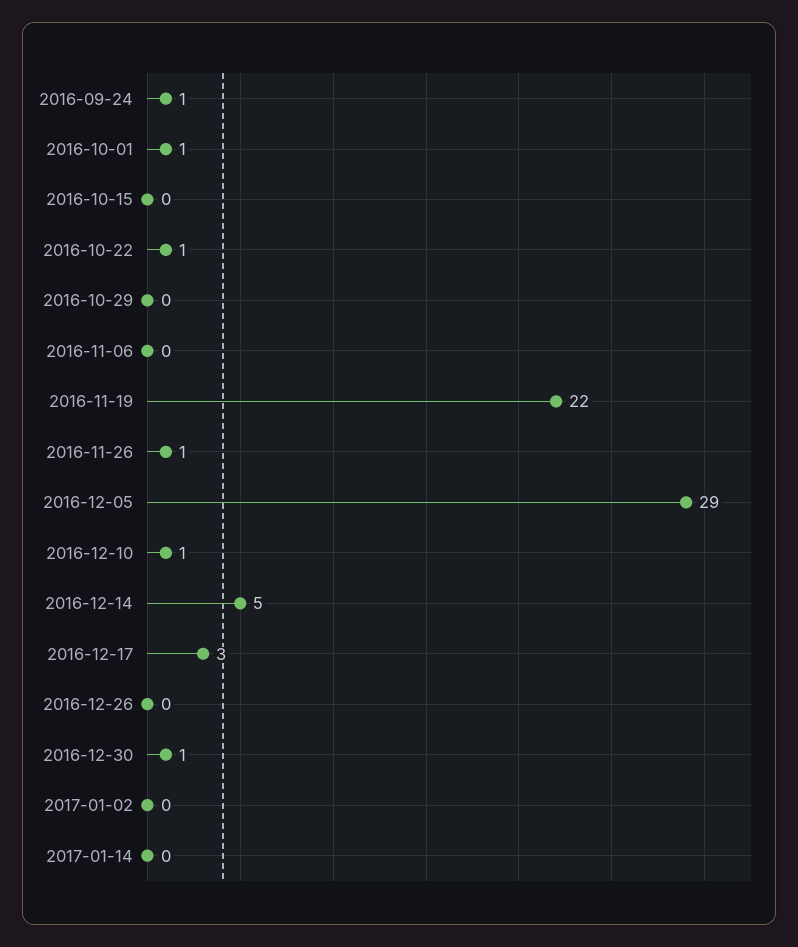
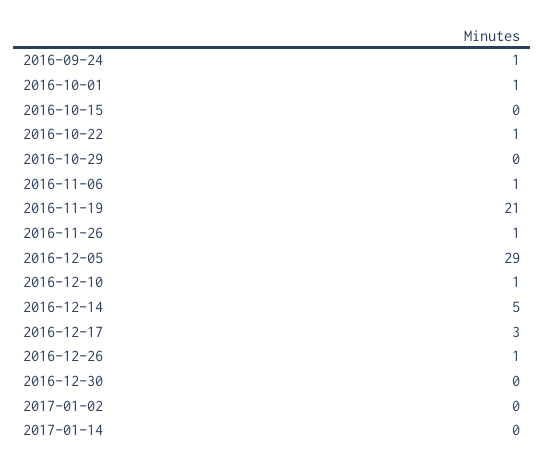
2016-11-06: 0 -> 1
2016-11-19: 22 -> 21
2016-12-26: 0 -> 1
2016-12-30: 1 -> 0

